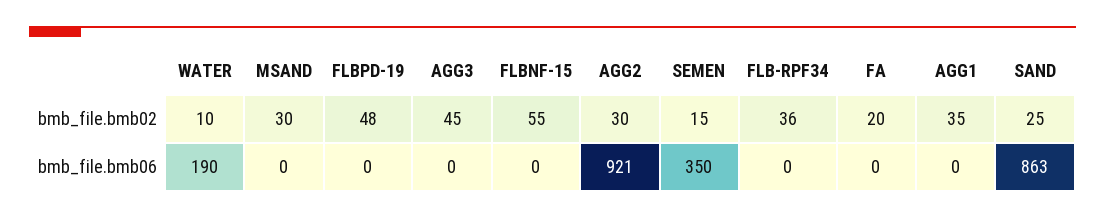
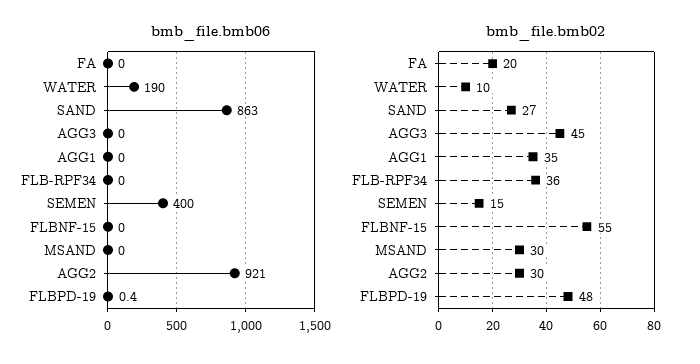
bmb_file.bmb02, SAND: 25 -> 27
bmb_file.bmb06, FLBPD-19: 0 -> 0.4
bmb_file.bmb06, SEMEN: 350 -> 400

